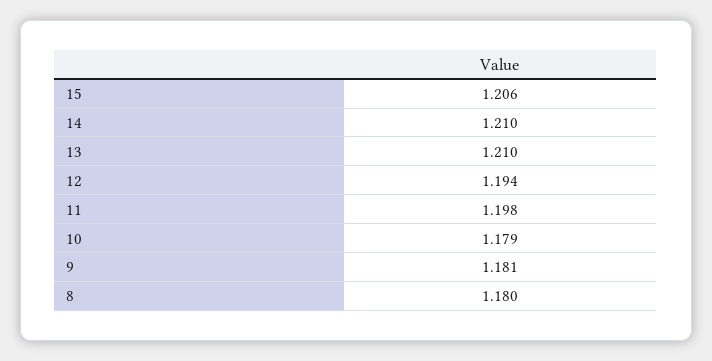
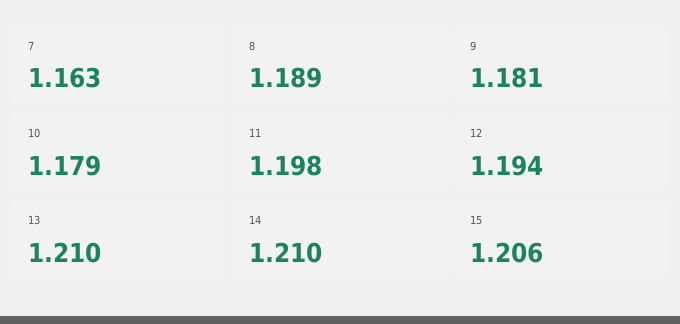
8: 1.18 -> 1.189
7: none -> 1.163

